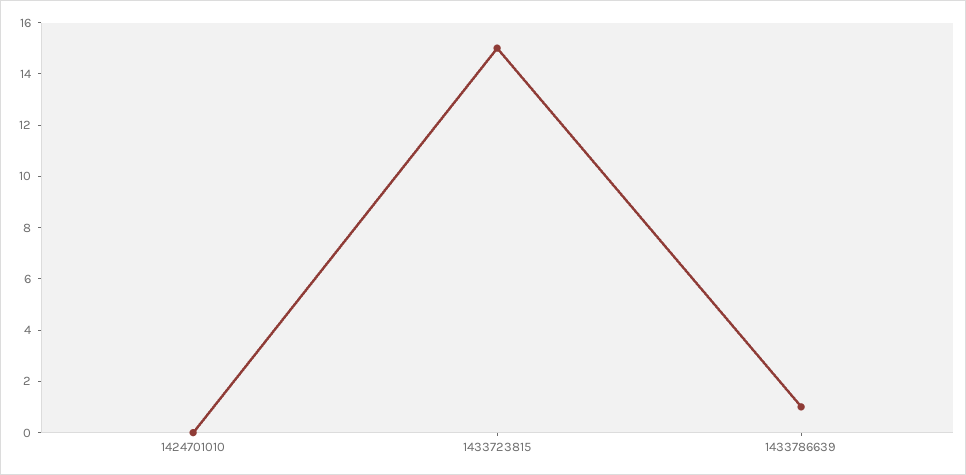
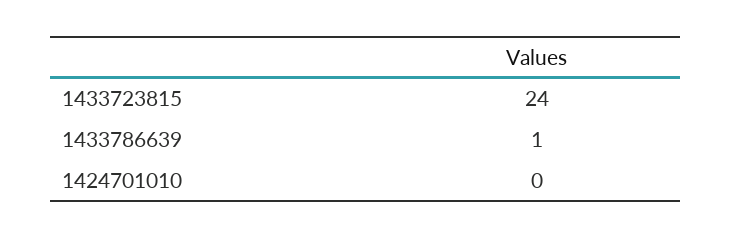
1433723815: 15 -> 24

